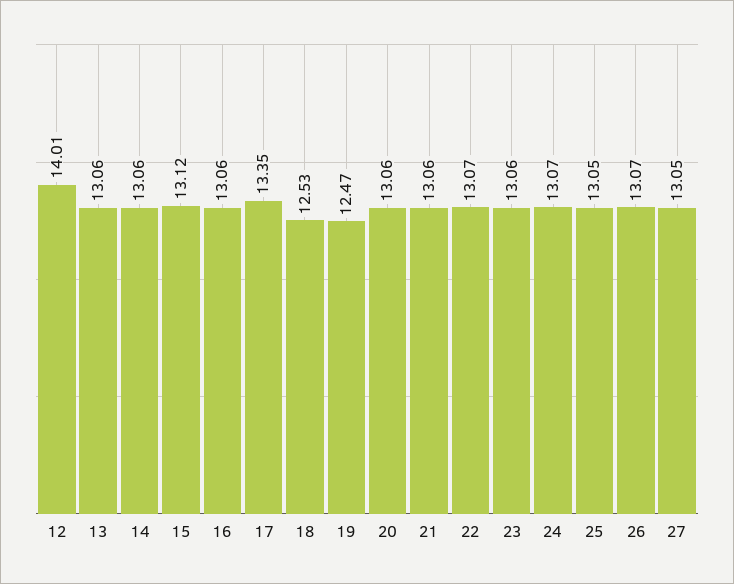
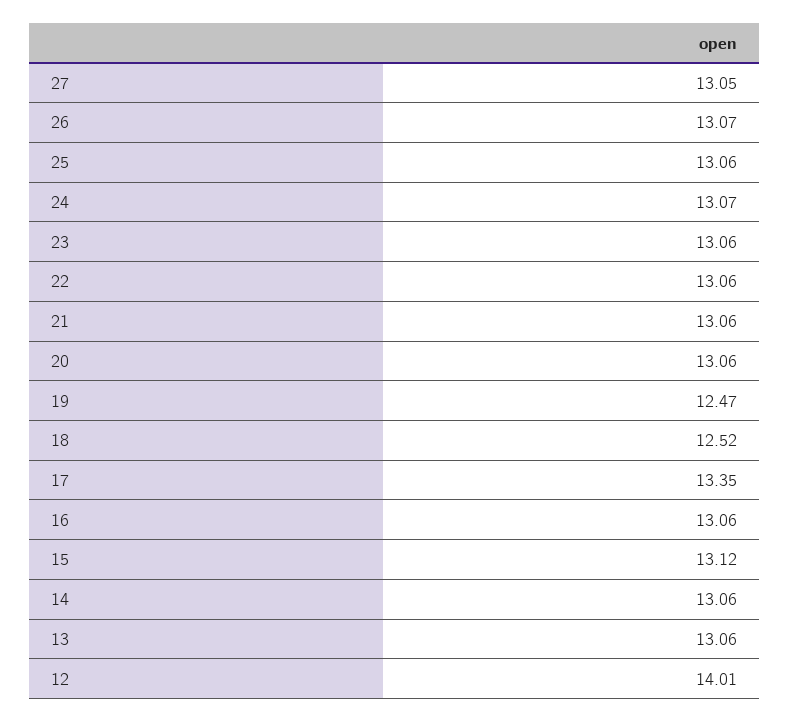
18: 12.53 -> 12.52
22: 13.07 -> 13.06
25: 13.05 -> 13.06

